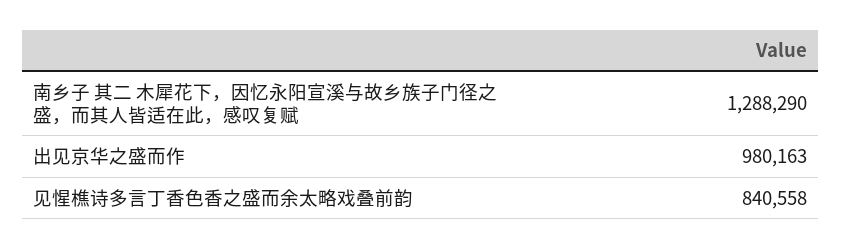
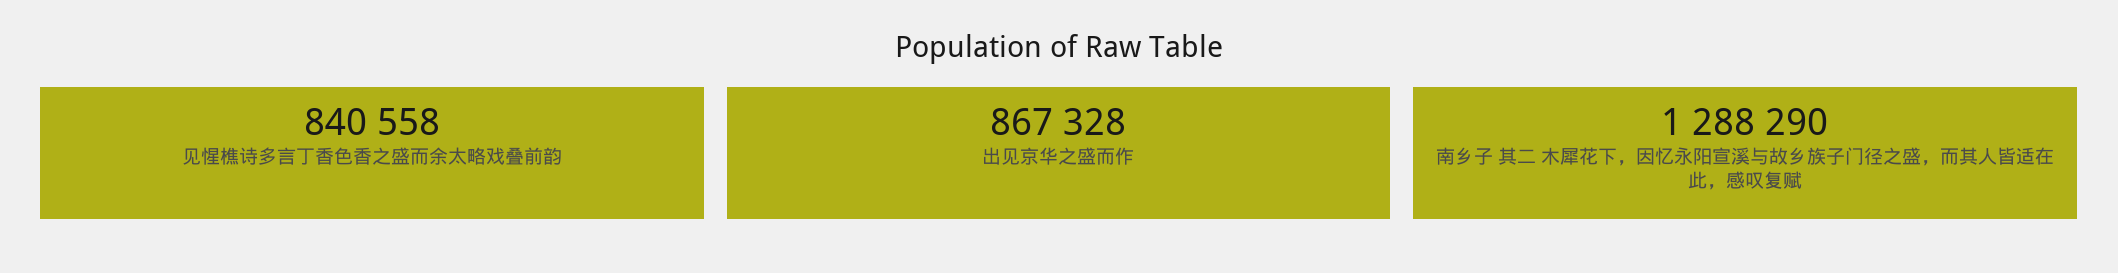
出见京华之盛而作: 980163 -> 867328

